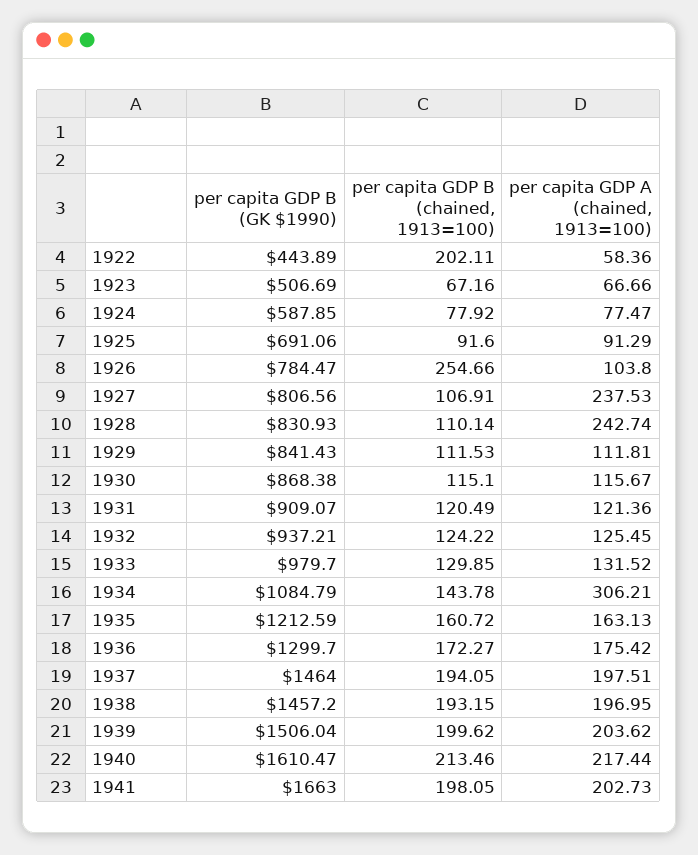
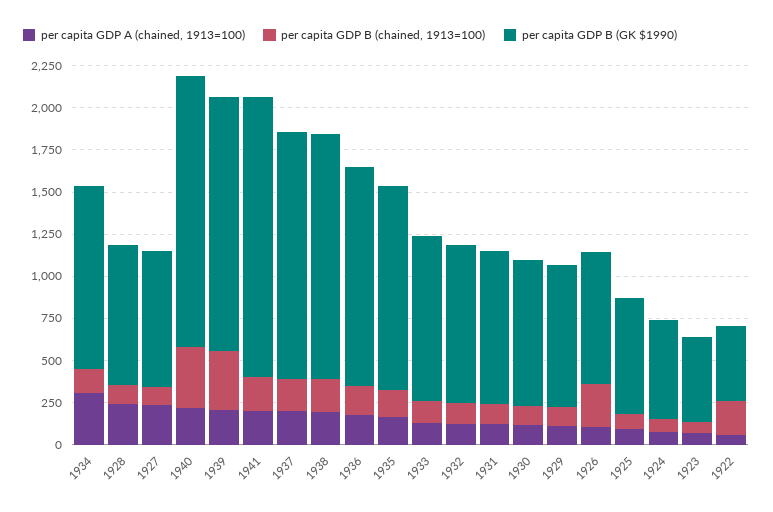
per capita GDP B (chained, 1913=100), 1939: 199.62 -> 350
per capita GDP B (chained, 1913=100), 1940: 213.46 -> 350

